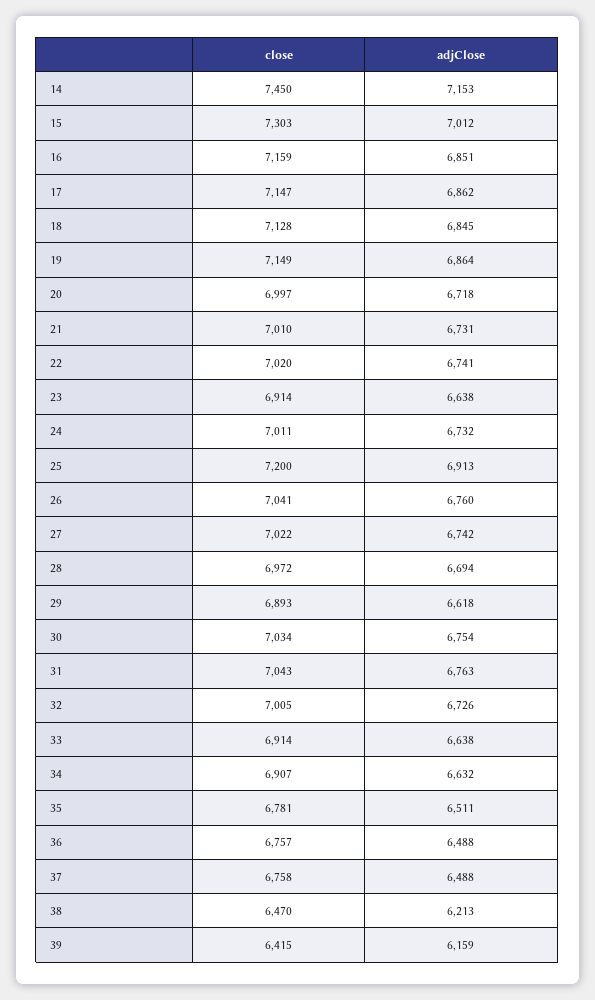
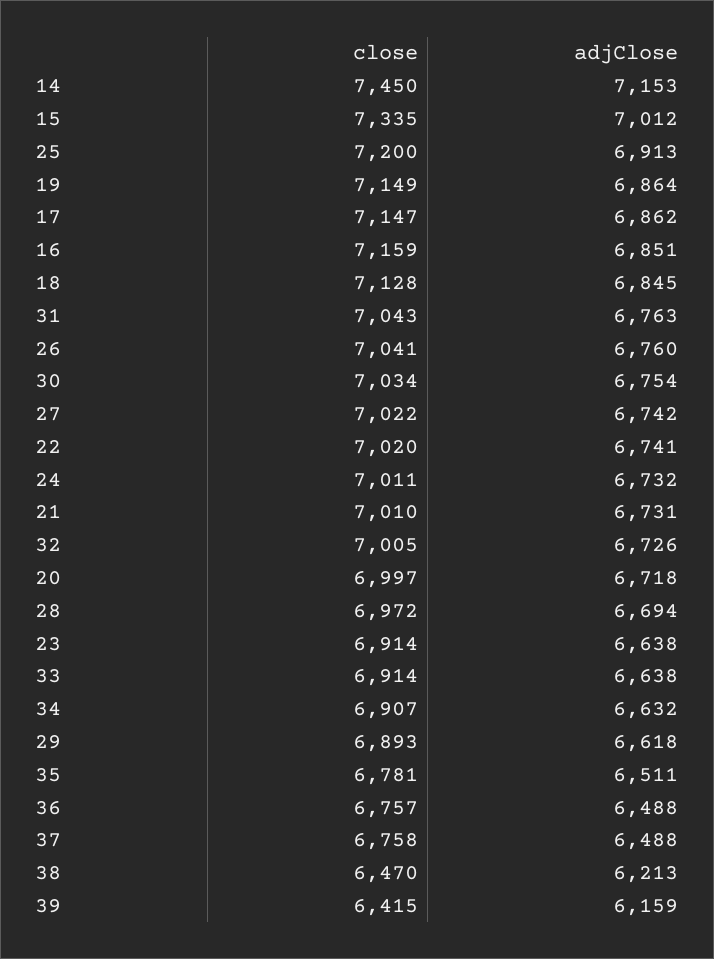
close, 15: 7303 -> 7335

